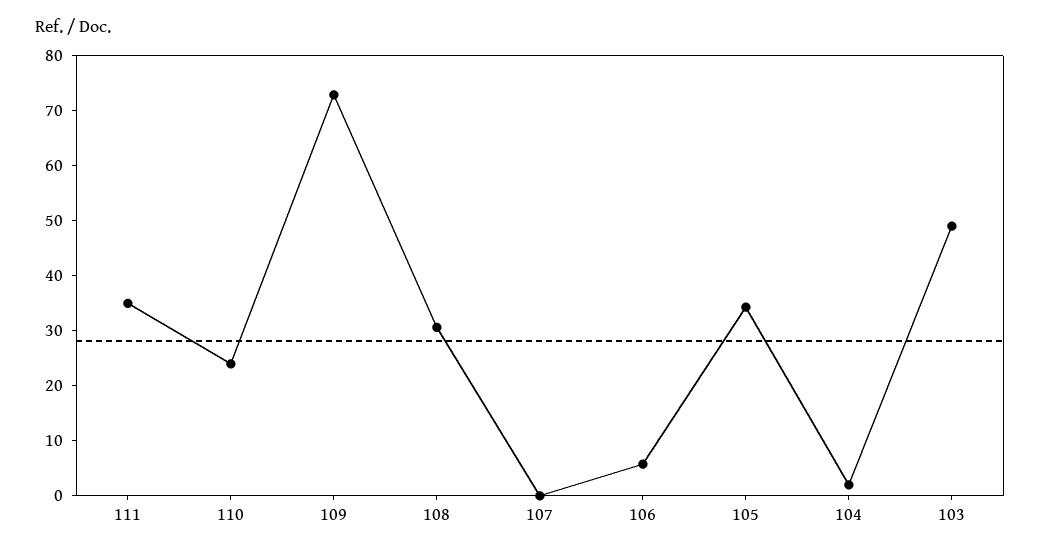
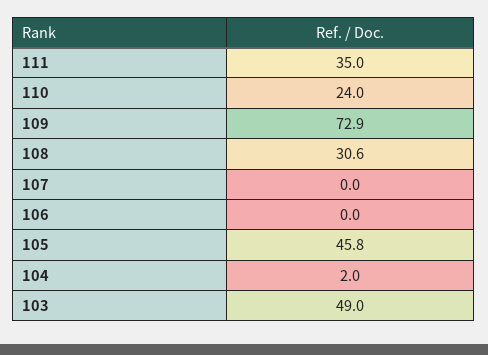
106: 6 -> 0
105: 34 -> 45.8

